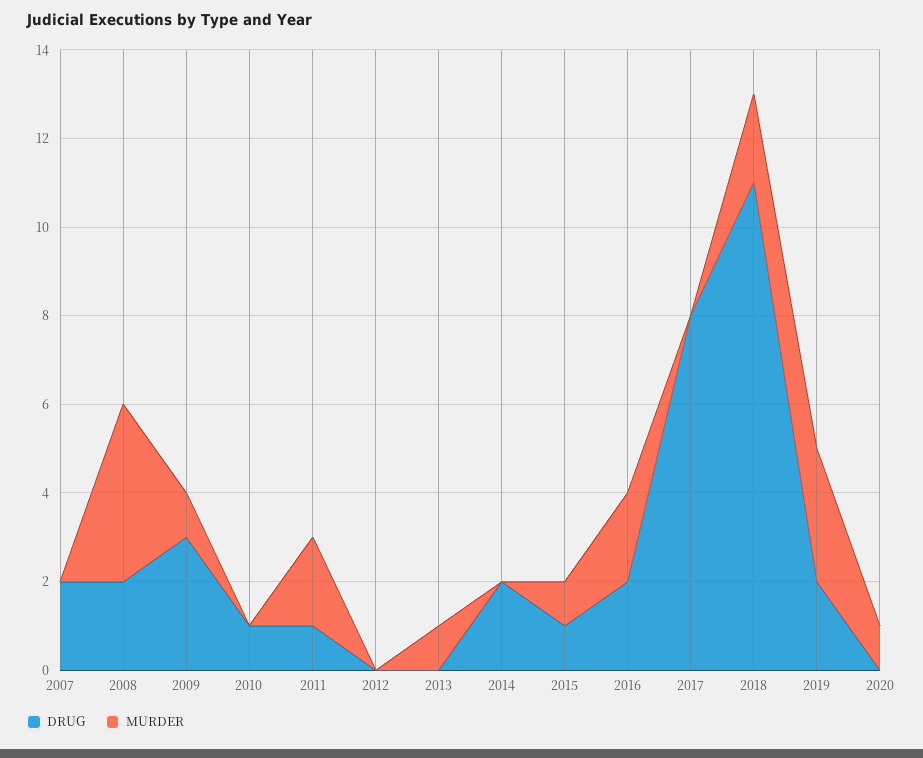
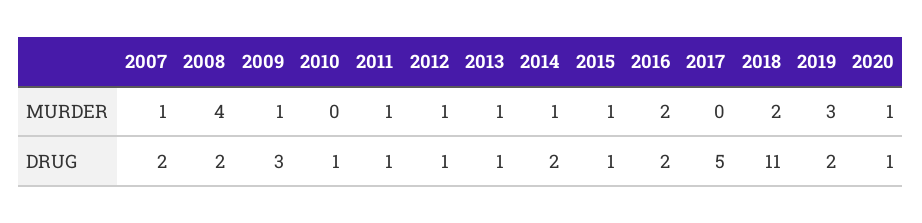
MURDER, 2007: 0 -> 1
MURDER, 2011: 2 -> 1
DRUG, 2012: 0 -> 1
MURDER, 2012: 0 -> 1
DRUG, 2013: 0 -> 1
MURDER, 2014: 0 -> 1
DRUG, 2017: 8 -> 5
DRUG, 2020: 0 -> 1

